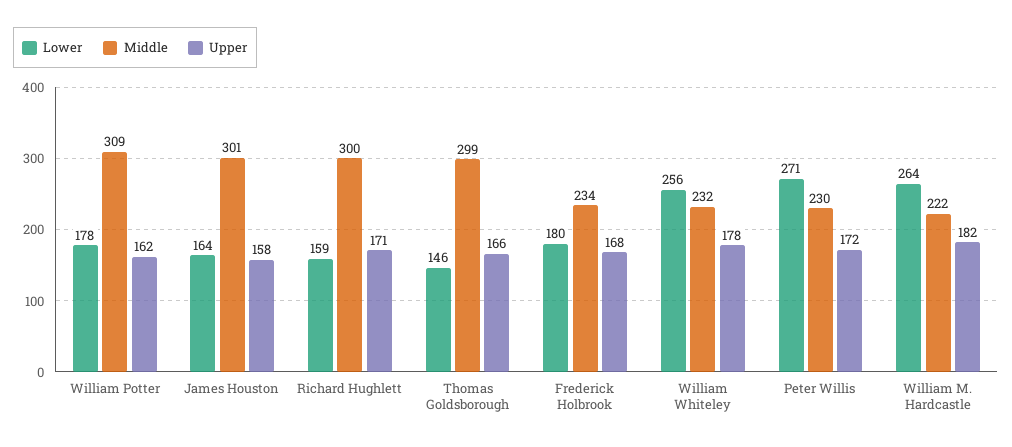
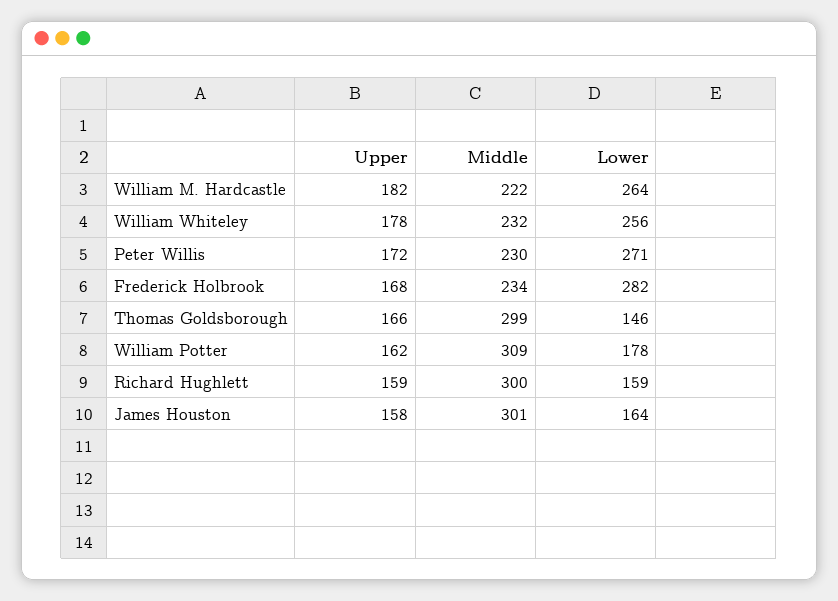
Upper, Richard Hughlett: 171 -> 159
Lower, Frederick Holbrook: 180 -> 282

